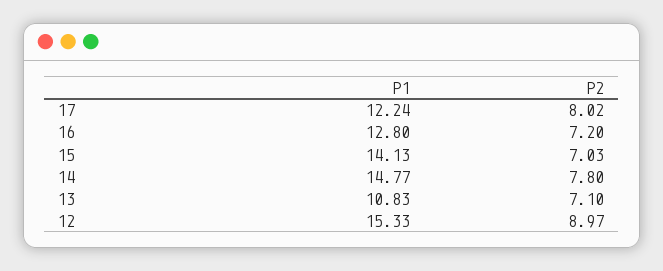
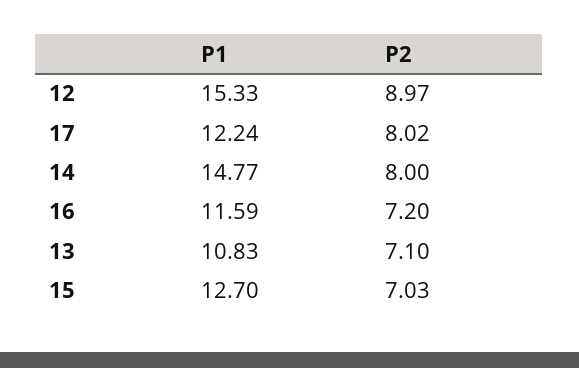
P1, 16: 12.8 -> 11.59
P1, 15: 14.13 -> 12.7
P2, 14: 7.8 -> 8

